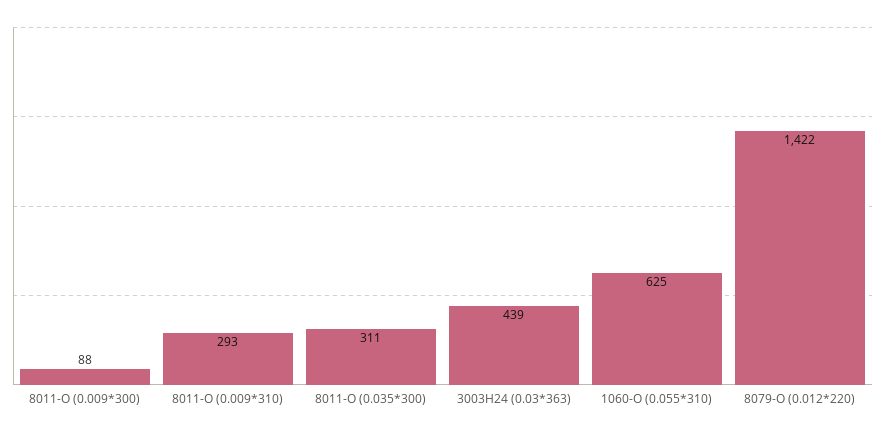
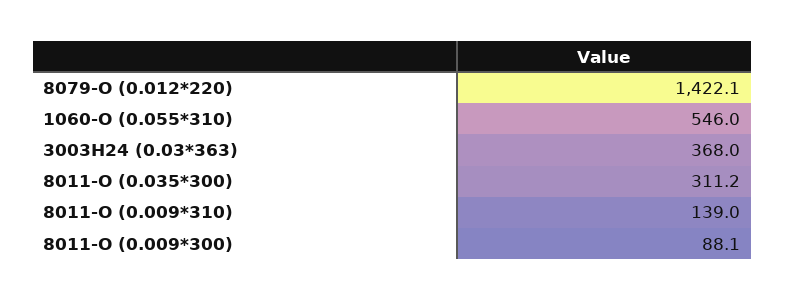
8011-O (0.009*310): 293 -> 139
3003H24 (0.03*363): 439 -> 368
1060-O (0.055*310): 625 -> 546

